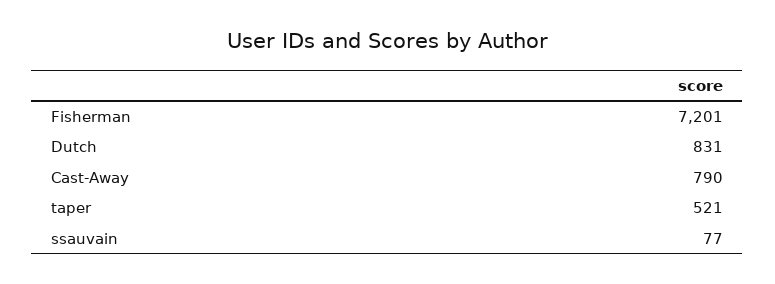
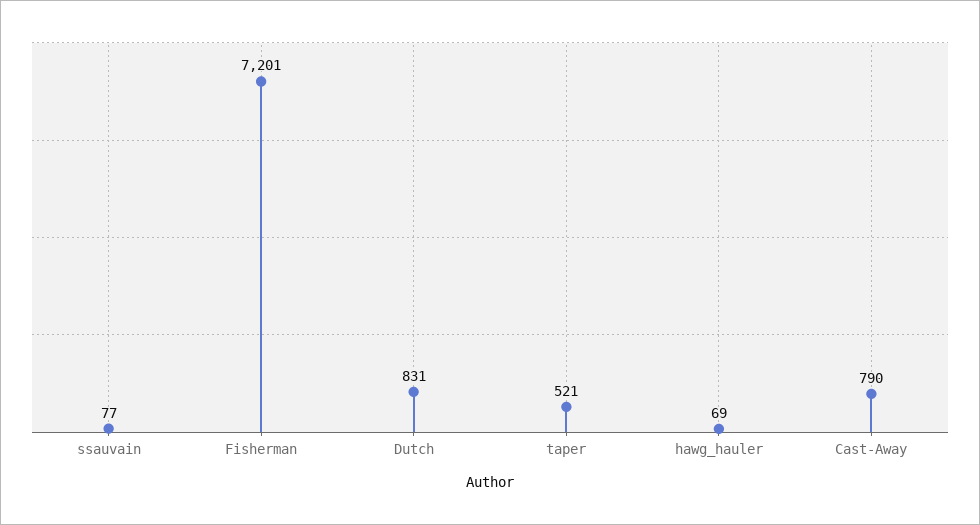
hawg_hauler: none -> 69

